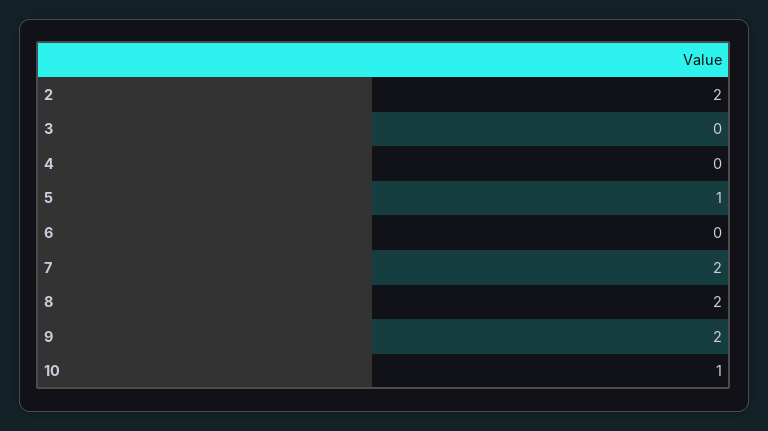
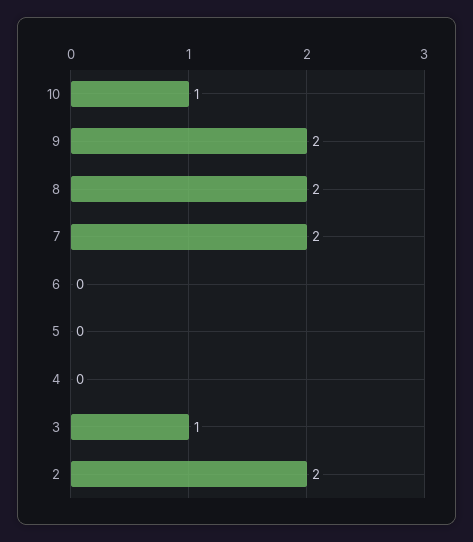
3: 0 -> 1
5: 1 -> 0

